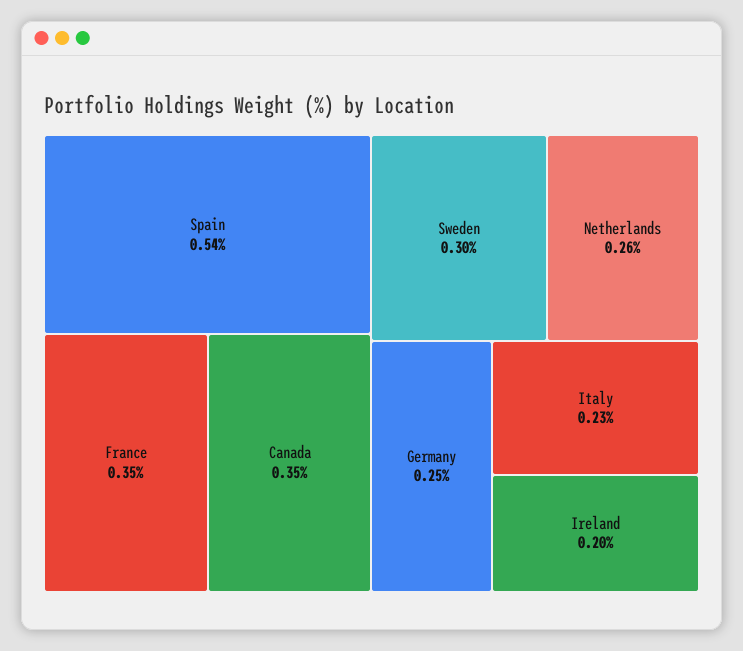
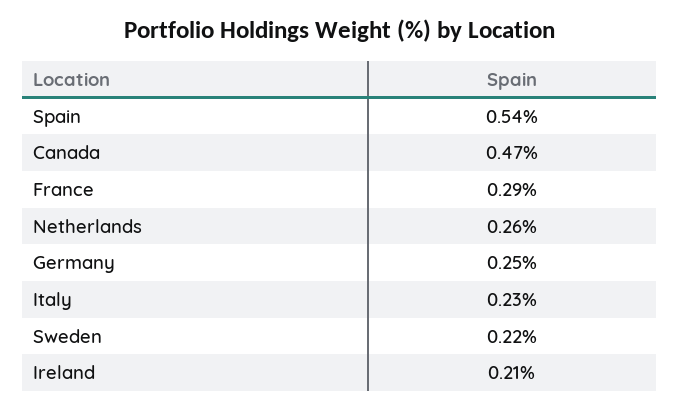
France: 0.35 -> 0.29
Canada: 0.35 -> 0.47
Sweden: 0.3 -> 0.22
Ireland: 0.2 -> 0.21

